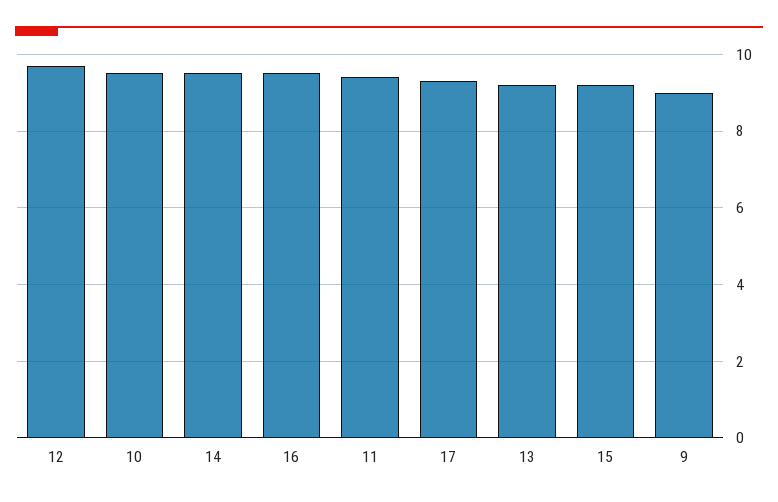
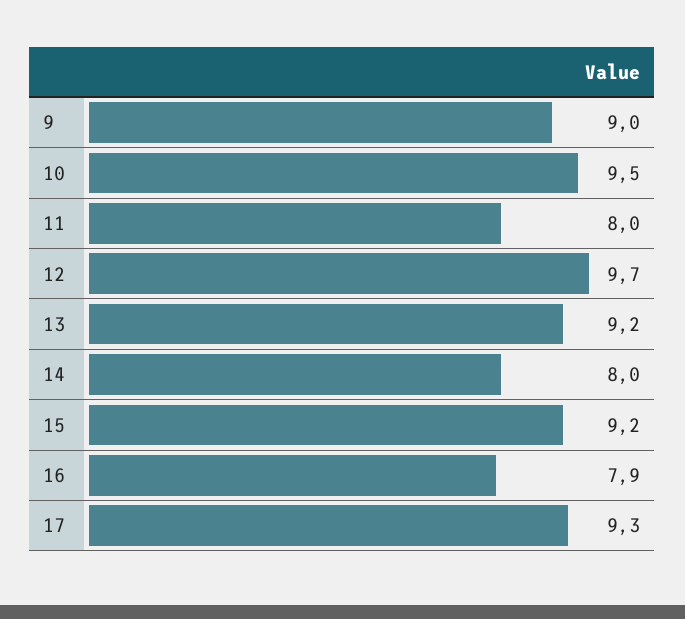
14: 9.5 -> 8
16: 9.5 -> 7.9
11: 9.5 -> 8

